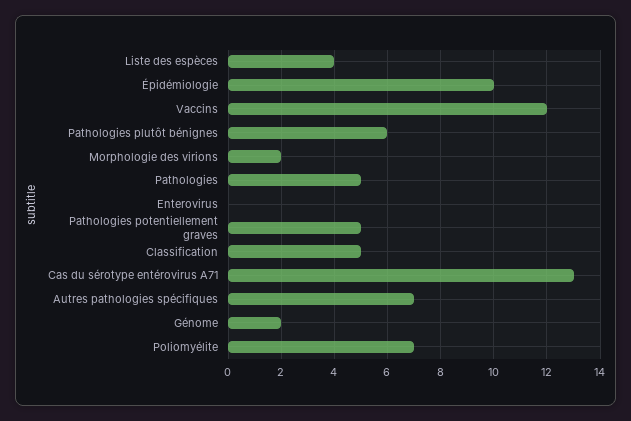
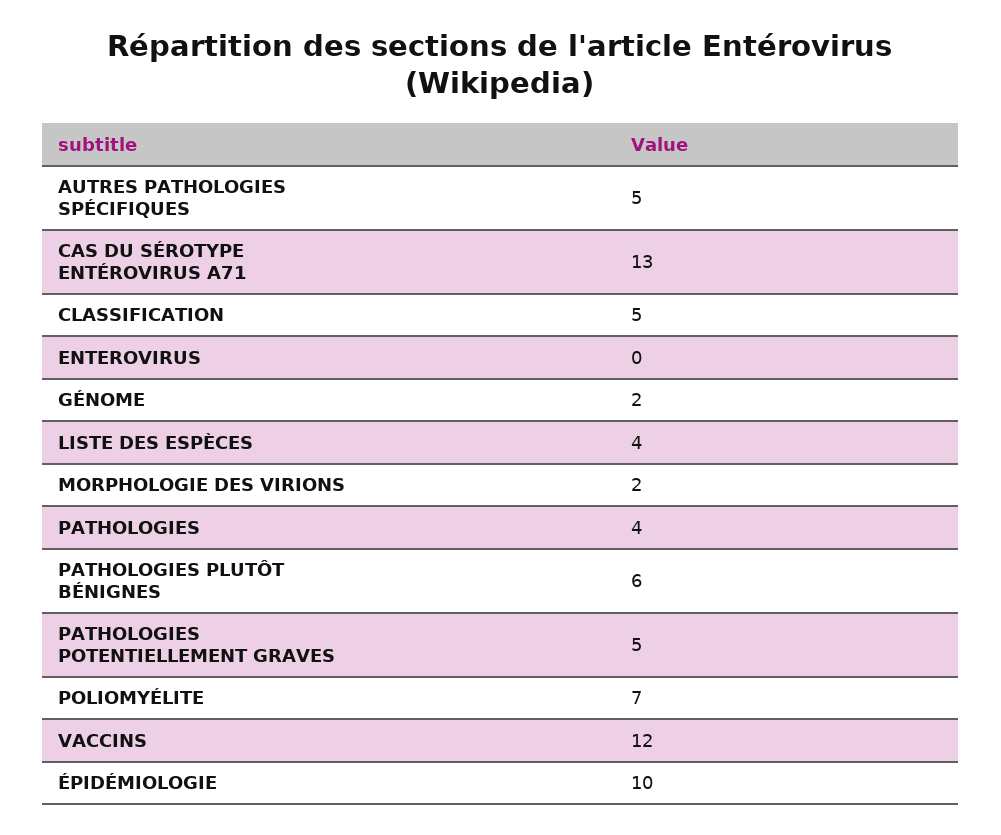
Pathologies: 5 -> 4
Autres pathologies spécifiques: 7 -> 5

